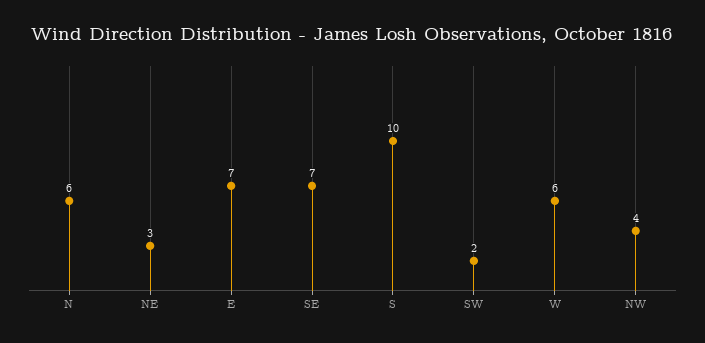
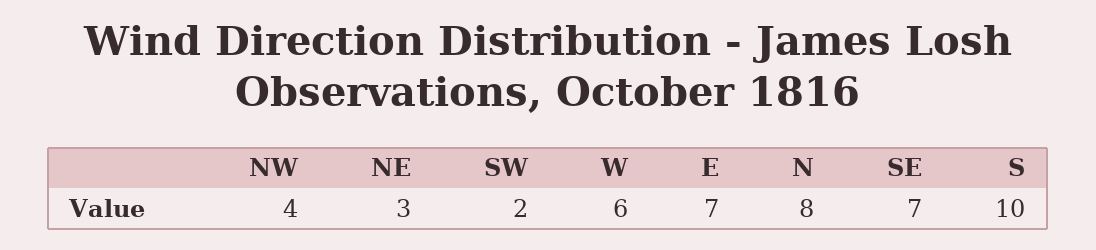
N: 6 -> 8

